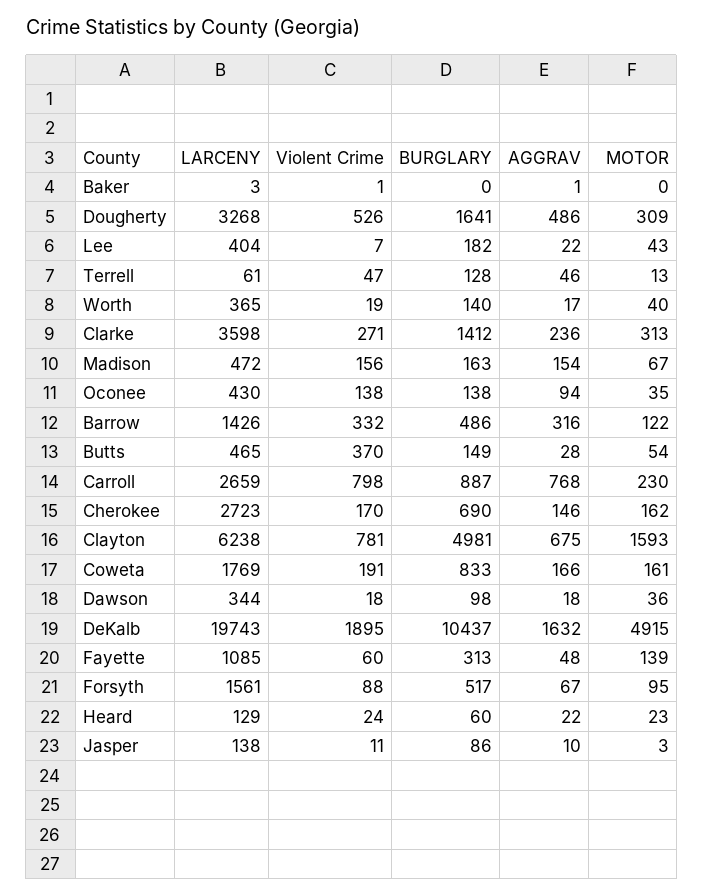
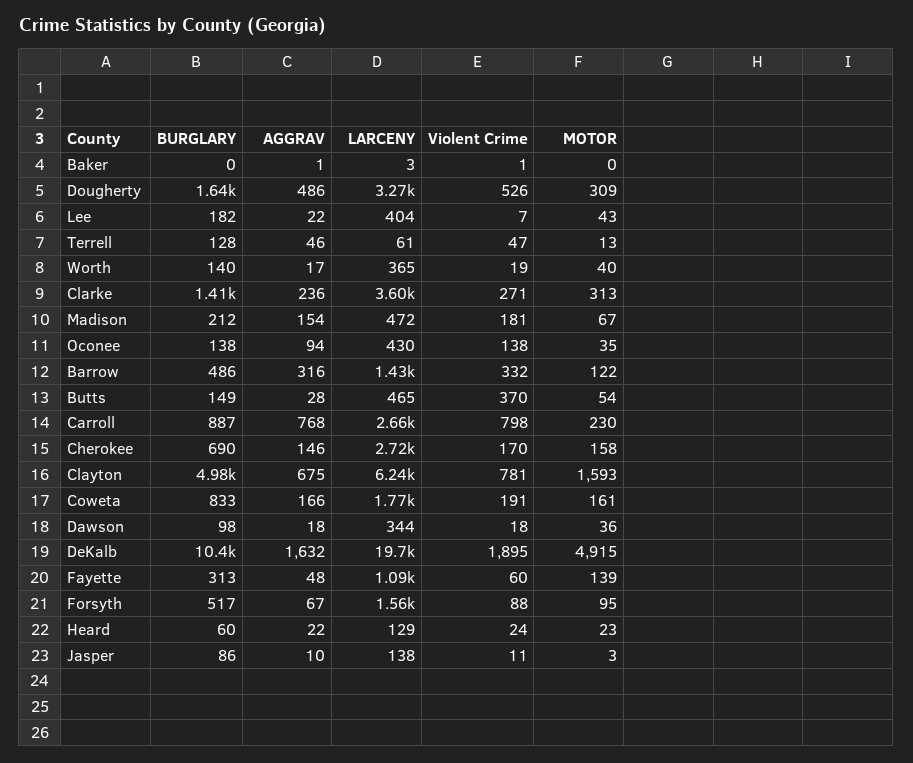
Violent Crime, Madison: 156 -> 181
BURGLARY, Madison: 163 -> 212
MOTOR, Cherokee: 162 -> 158

